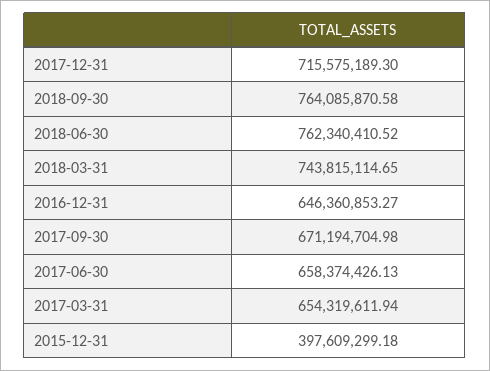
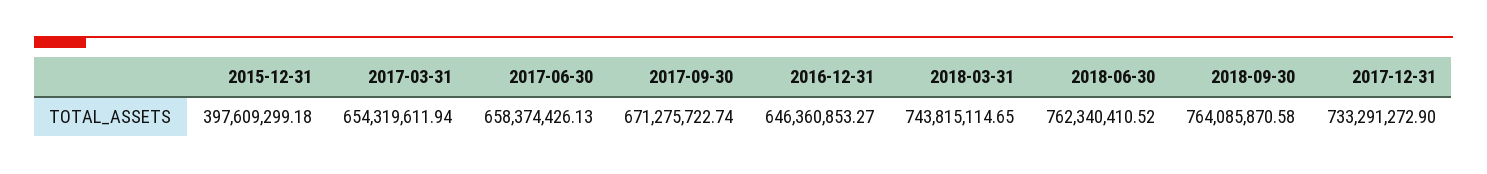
2017-12-31: 715575189.3 -> 733291272.9
2017-09-30: 671194704.98 -> 671275722.74

